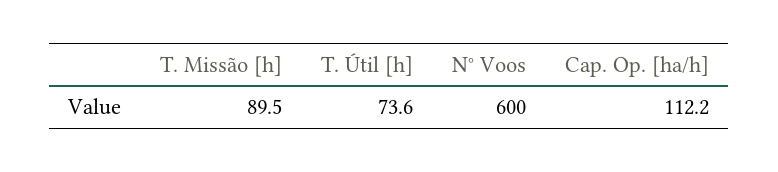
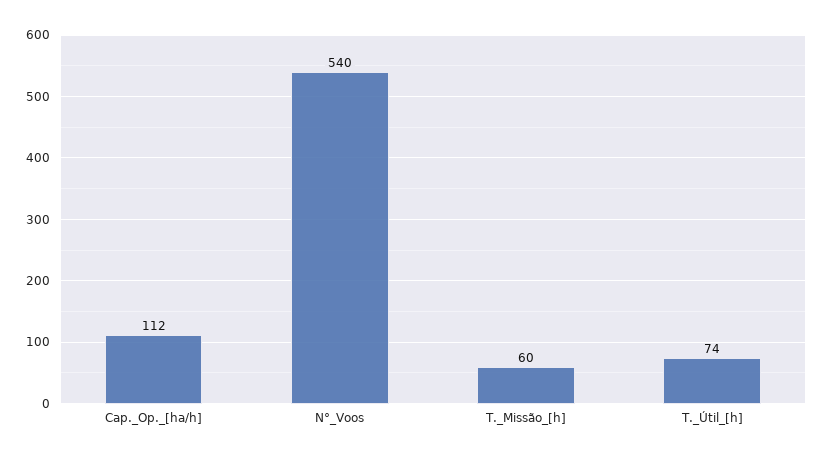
T. Missão [h]: 89.5 -> 60
N° Voos: 600 -> 540

